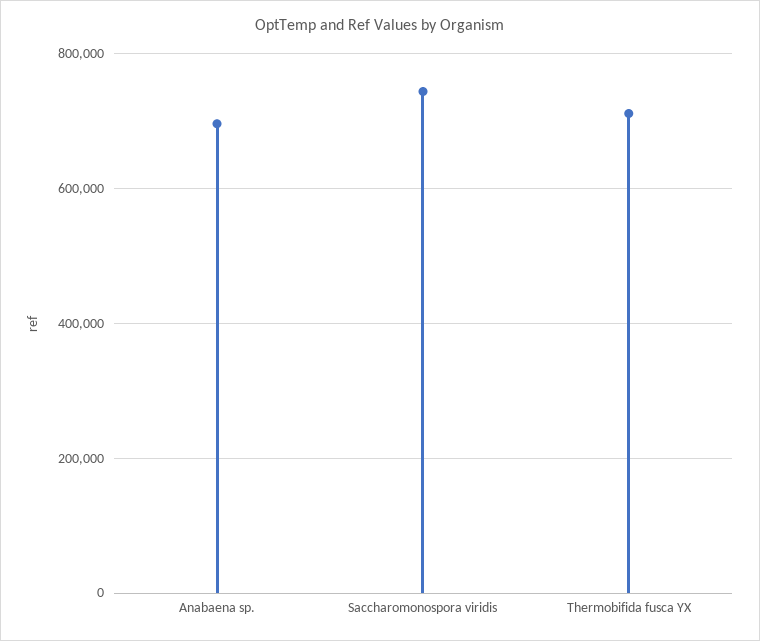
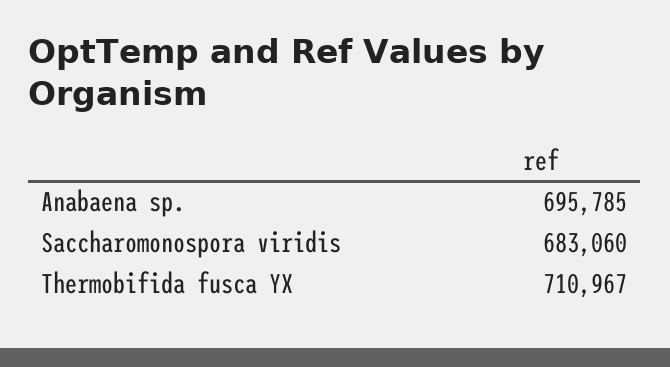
Saccharomonospora viridis: 740000 -> 683060

